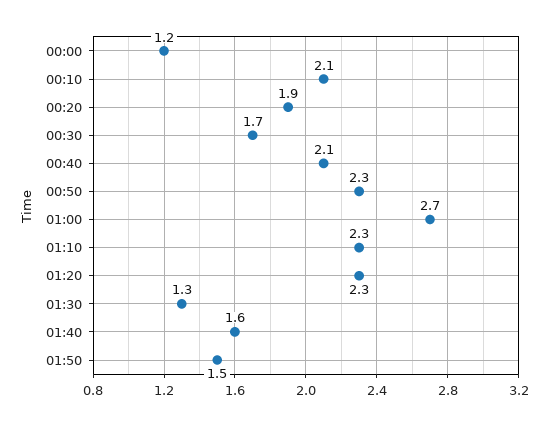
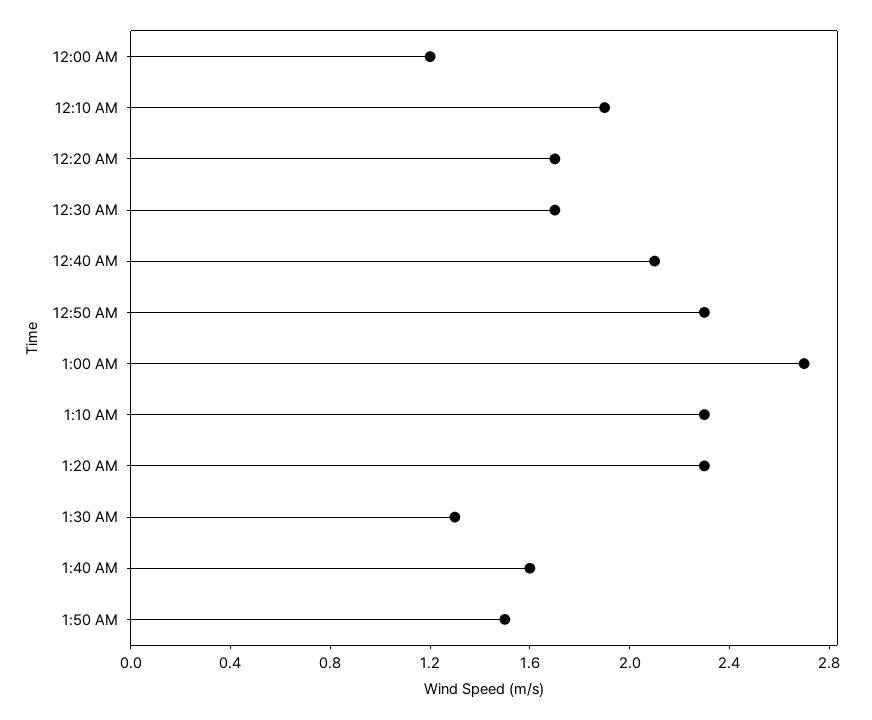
00:10: 2.1 -> 1.9
00:20: 1.9 -> 1.7

